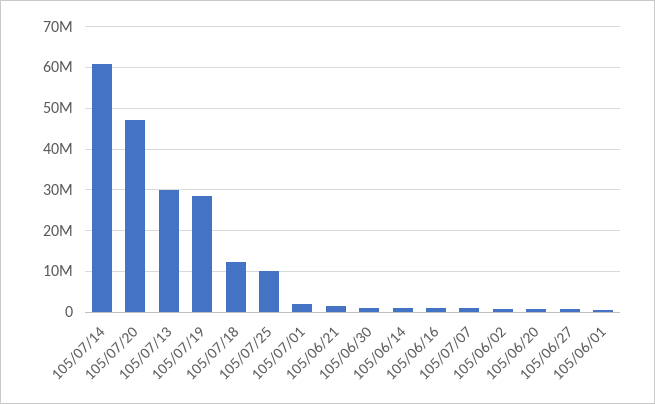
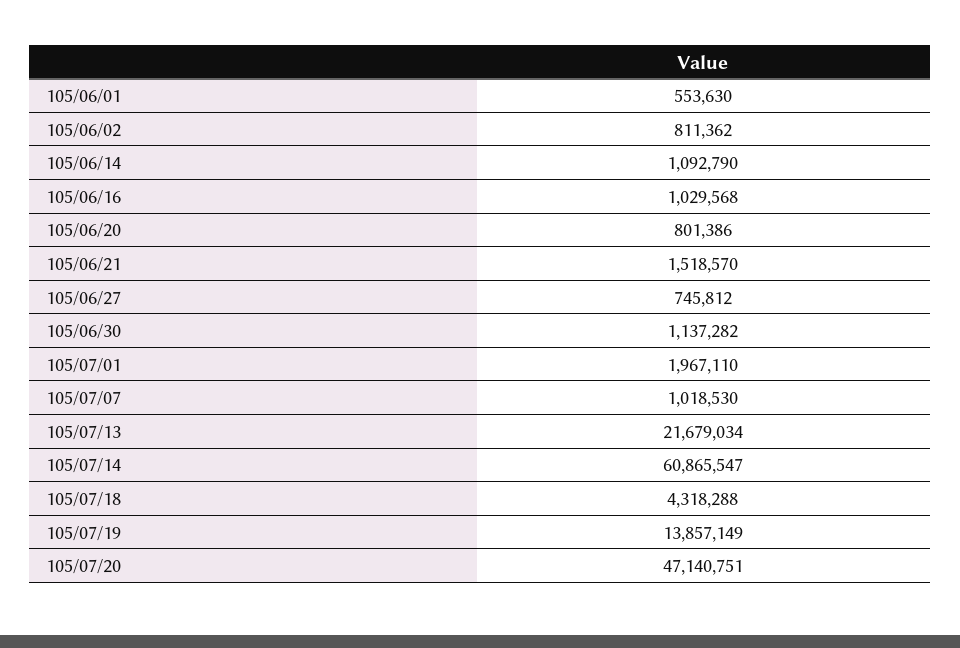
105/07/13: 30000000 -> 21679034
105/07/19: 28000000 -> 13857149
105/07/18: 12000000 -> 4318288
105/07/25: 10000000 -> none

